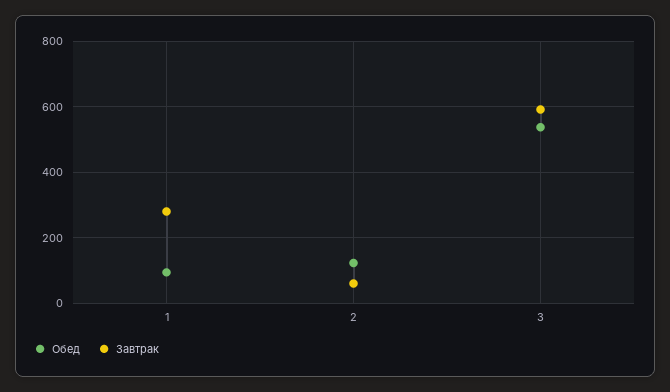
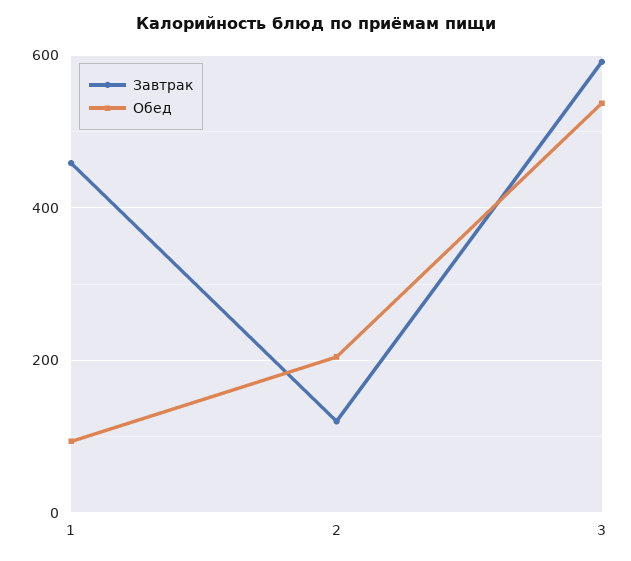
Завтрак, 1: 280 -> 460
Обед, 2: 120 -> 200
Завтрак, 2: 60 -> 120

